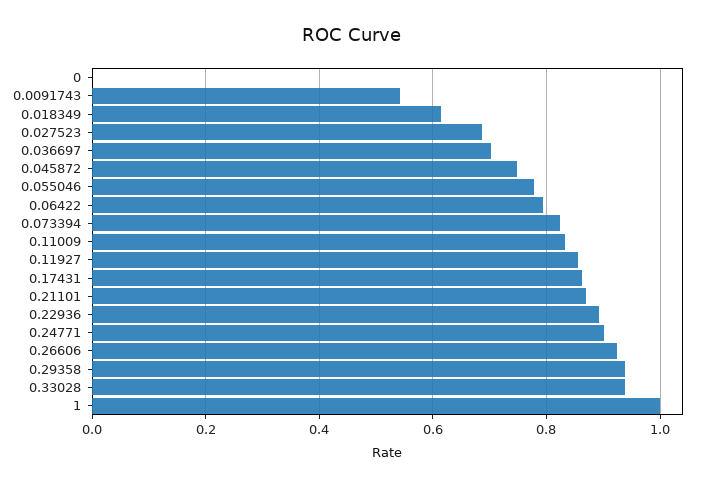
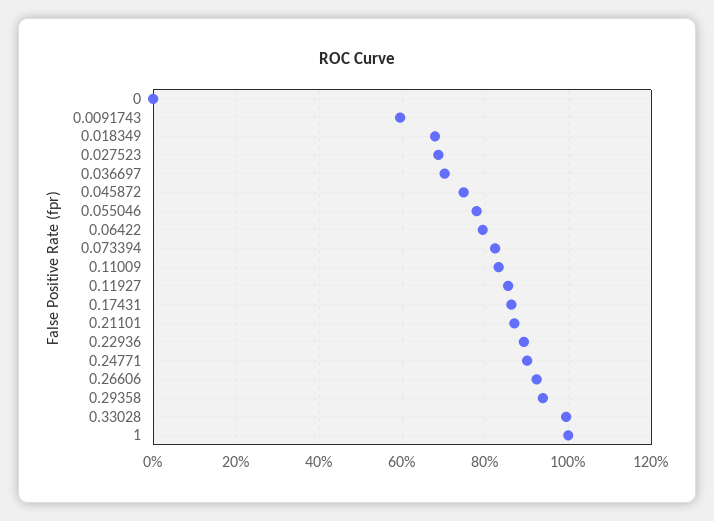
0.0091743: 0.54 -> 0.6
0.018349: 0.62 -> 0.68
0.33028: 0.94 -> 1

